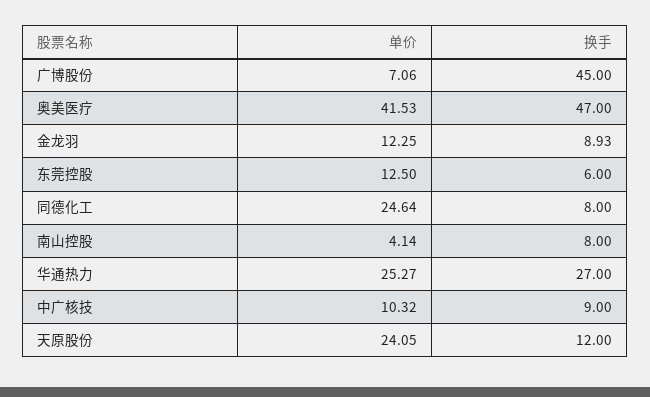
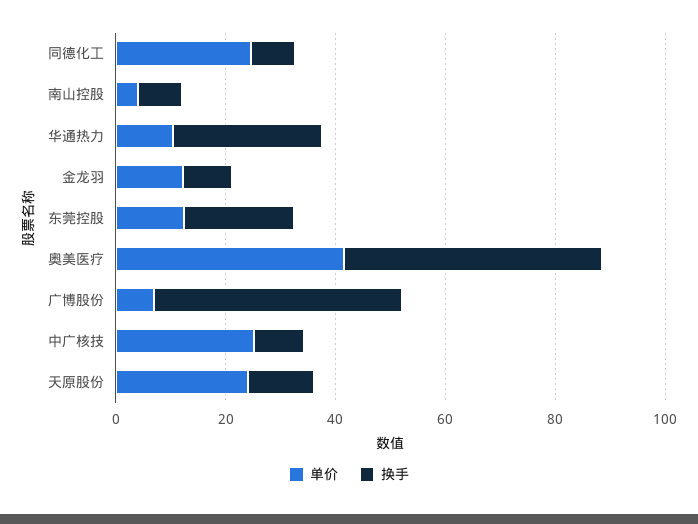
换手, 东莞控股: 6 -> 20
单价, 华通热力: 25.27 -> 10
单价, 中广核技: 10.32 -> 25

